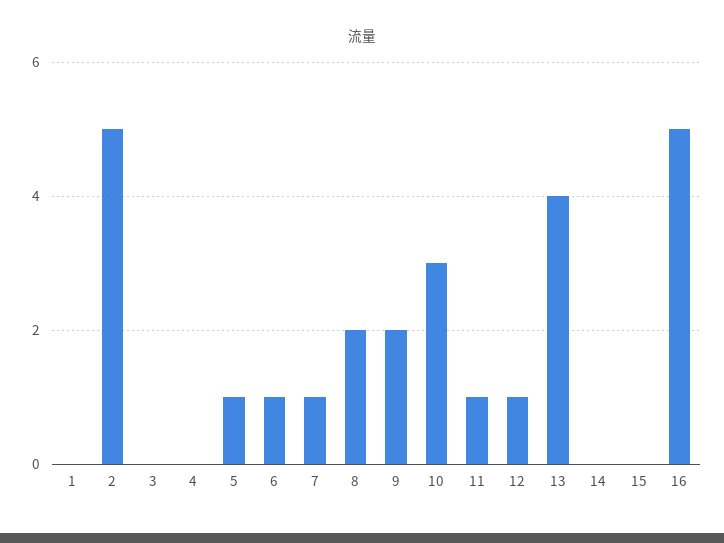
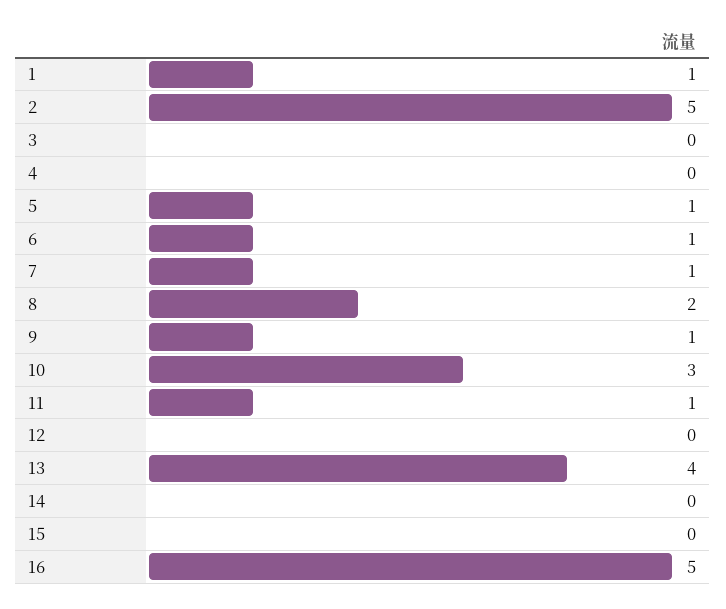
1: 0 -> 1
9: 2 -> 1
12: 1 -> 0

